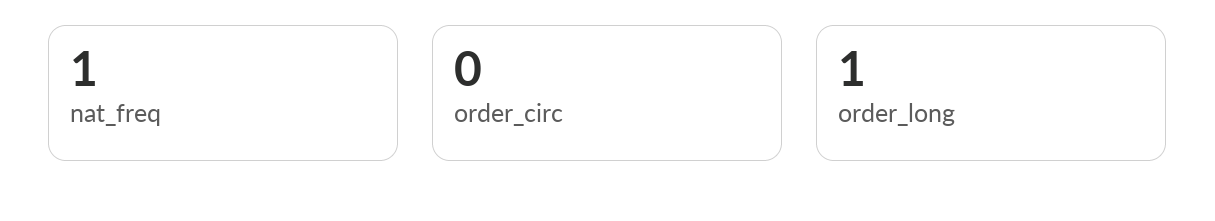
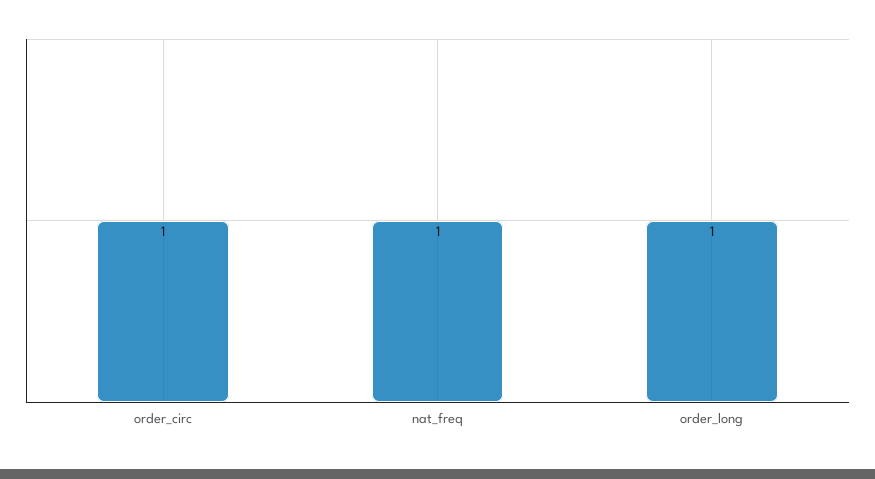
order_circ: 0 -> 1

